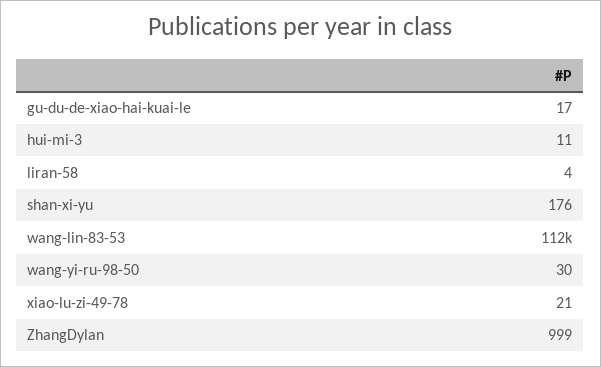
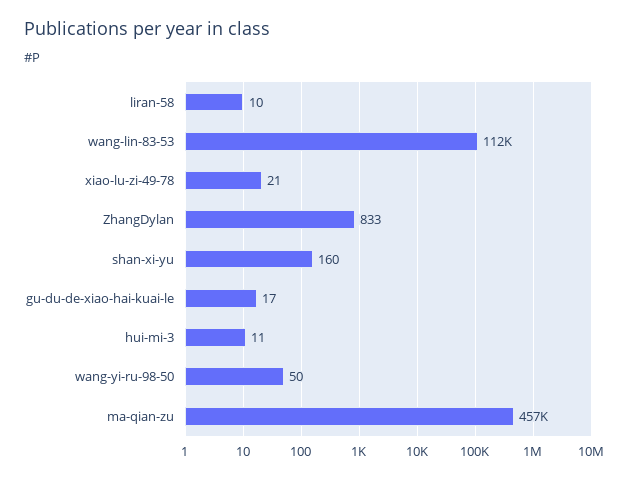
liran-58: 4 -> 10
shan-xi-yu: 176 -> 160
wang-yi-ru-98-50: 30 -> 50
ZhangDylan: 999 -> 833
ma-qian-zu: none -> 457000

